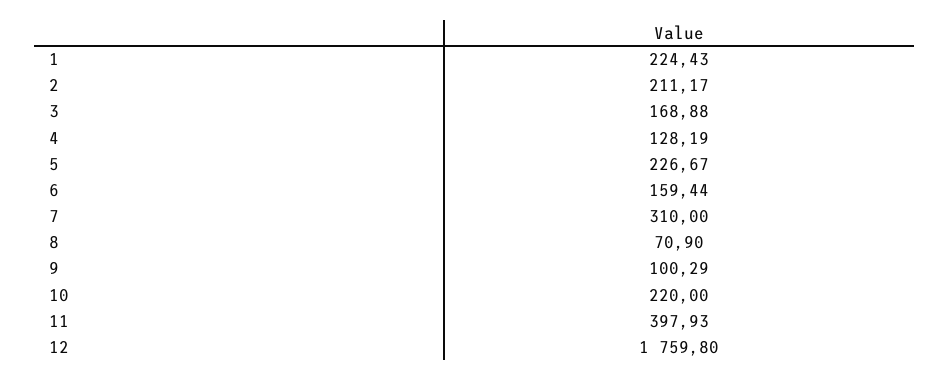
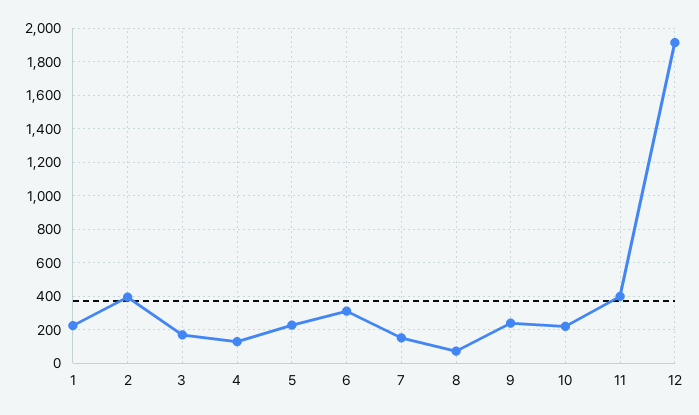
2: 211.17 -> 400
6: 159.44 -> 300
7: 310 -> 150
9: 100.29 -> 250
12: 1759.8 -> 1900

